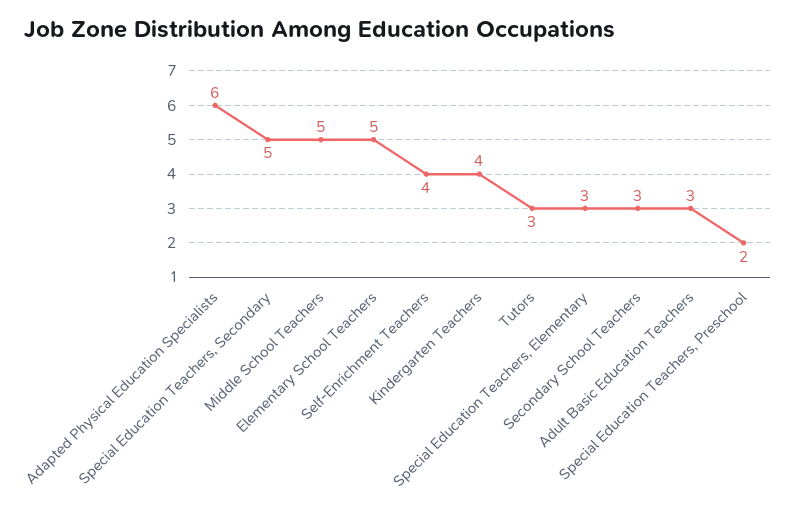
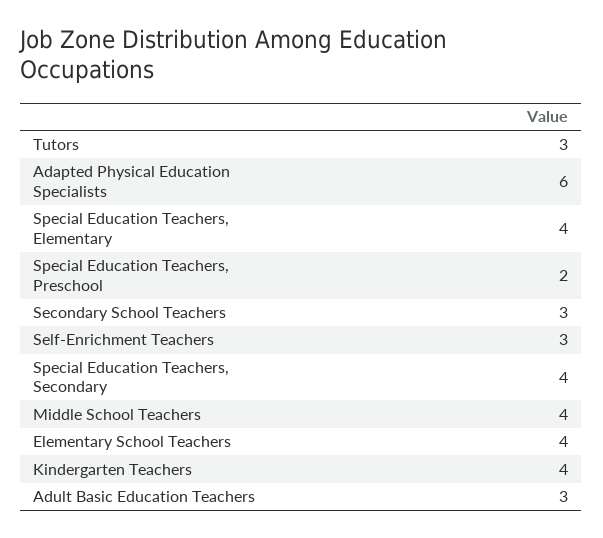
Special Education Teachers, Secondary: 5 -> 4
Middle School Teachers: 5 -> 4
Elementary School Teachers: 5 -> 4
Self-Enrichment Teachers: 4 -> 3
Special Education Teachers, Elementary: 3 -> 4

